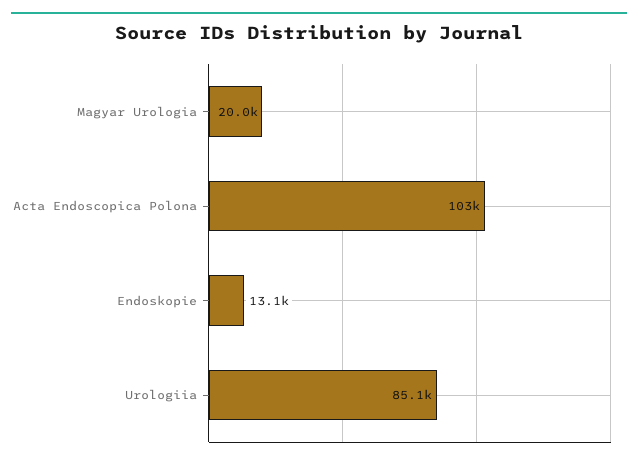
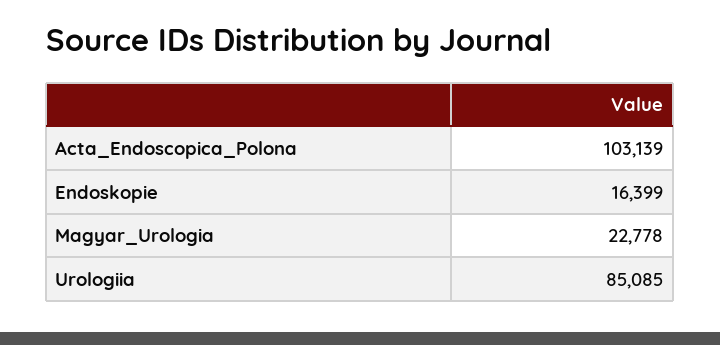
Magyar Urologia: 20000 -> 22778
Endoskopie: 13100 -> 16399

